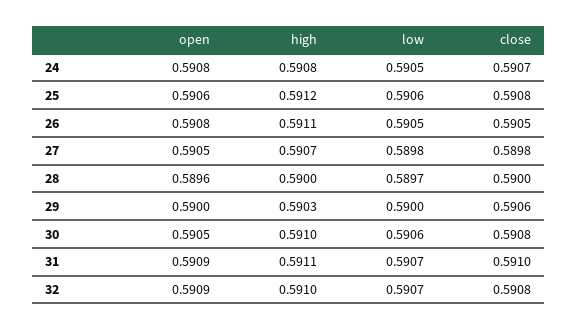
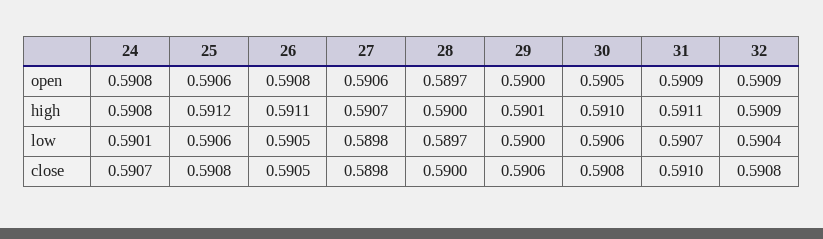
low, 24: 0.5905 -> 0.5901
open, 27: 0.5905 -> 0.5906
open, 28: 0.5896 -> 0.5897
high, 29: 0.5903 -> 0.5901
high, 32: 0.591 -> 0.5909
low, 32: 0.5907 -> 0.5904

